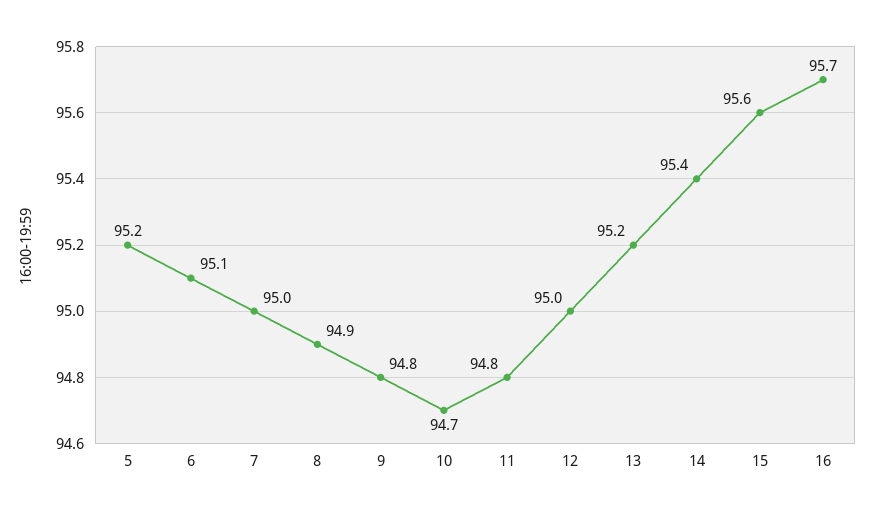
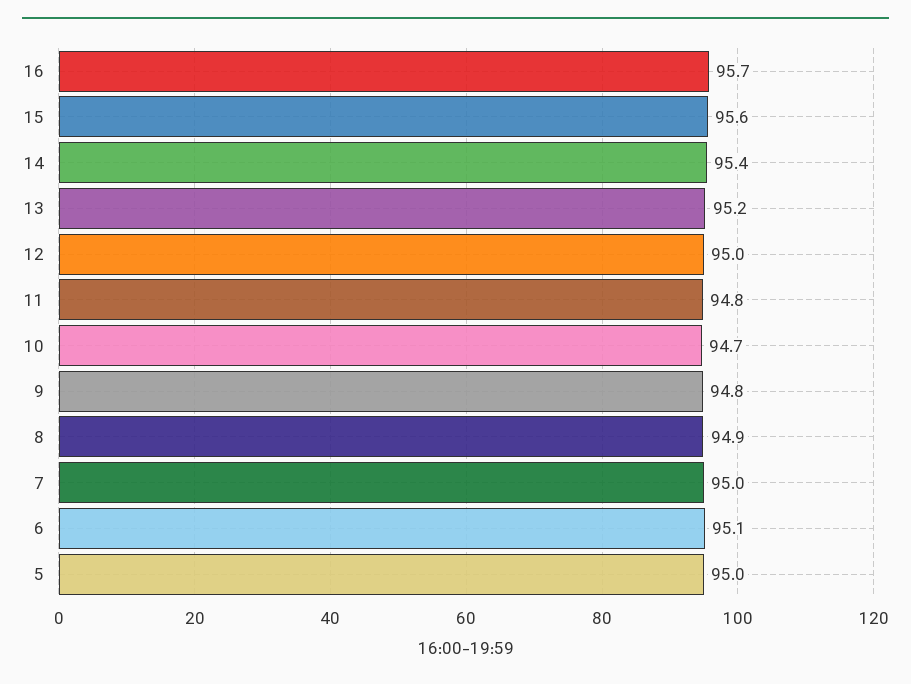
5: 95.2 -> 95

